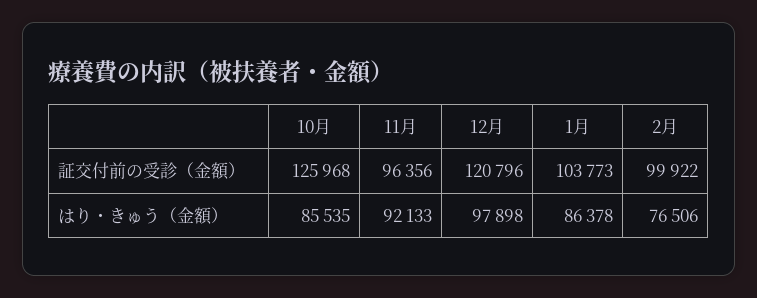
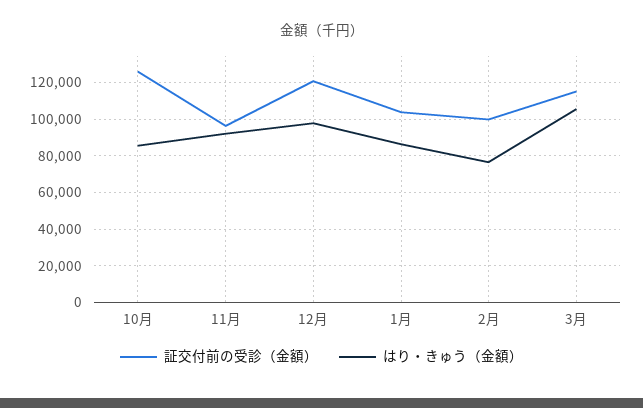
証交付前の受診（金額）, 3月: none -> 115000
はり・きゅう（金額）, 3月: none -> 105000

